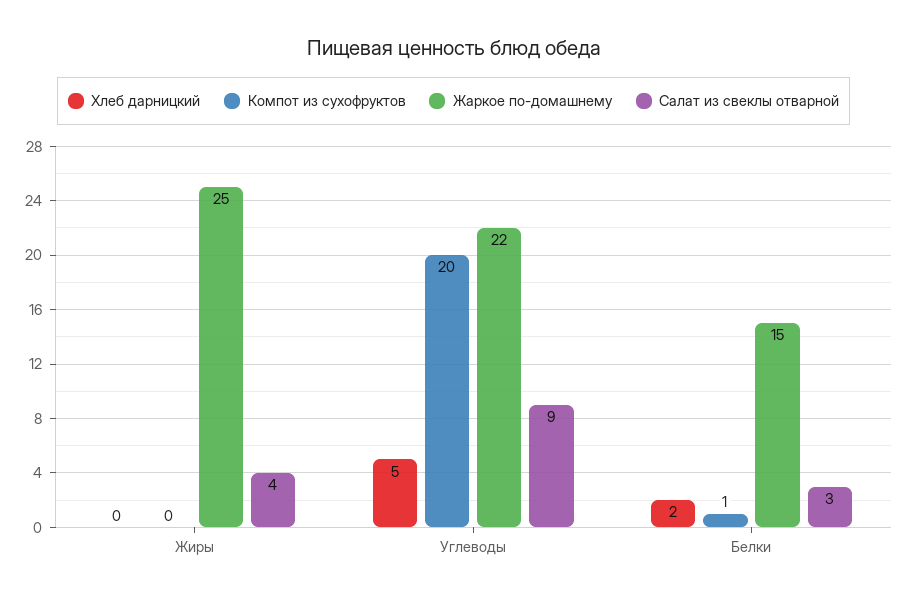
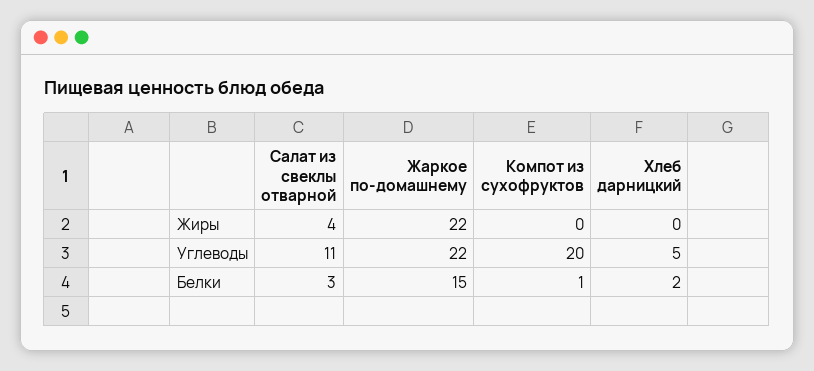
Жаркое по-домашнему, Жиры: 25 -> 22
Салат из свеклы отварной, Углеводы: 9 -> 11

